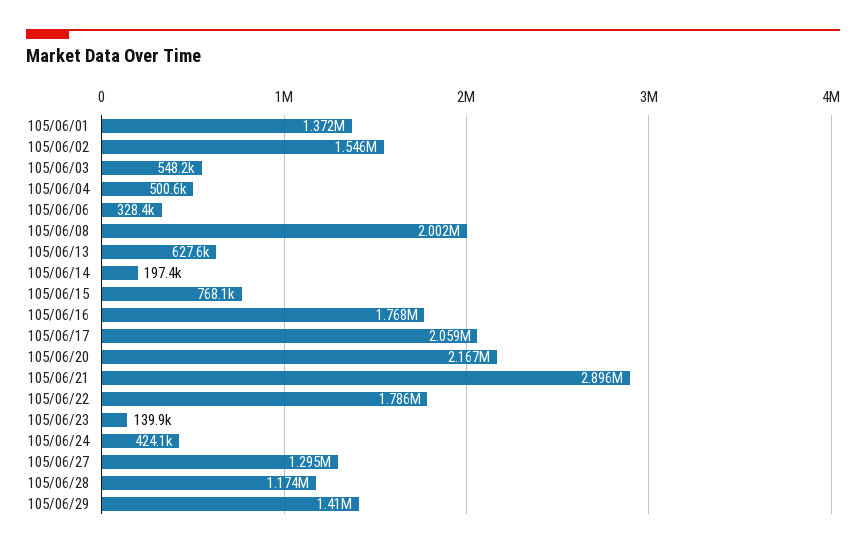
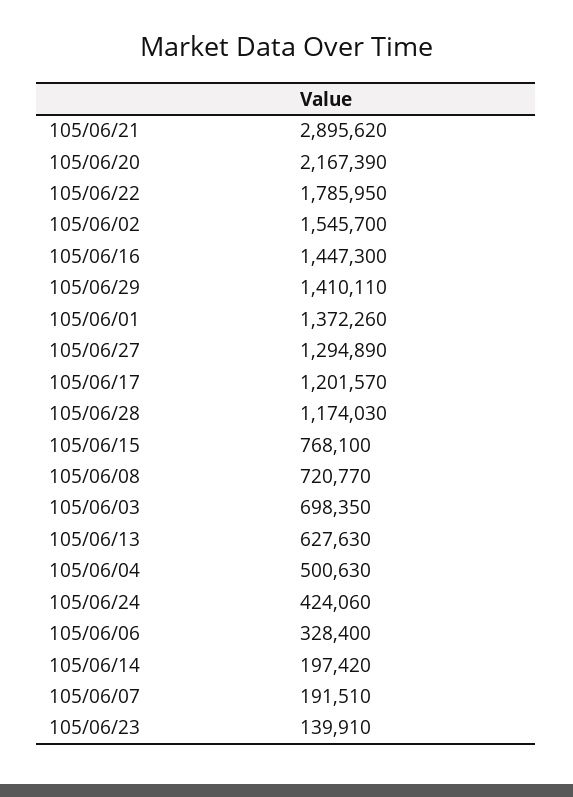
105/06/03: 548200 -> 698350
105/06/08: 2002000 -> 720770
105/06/16: 1768000 -> 1447300
105/06/17: 2059000 -> 1201570
105/06/07: none -> 191510

